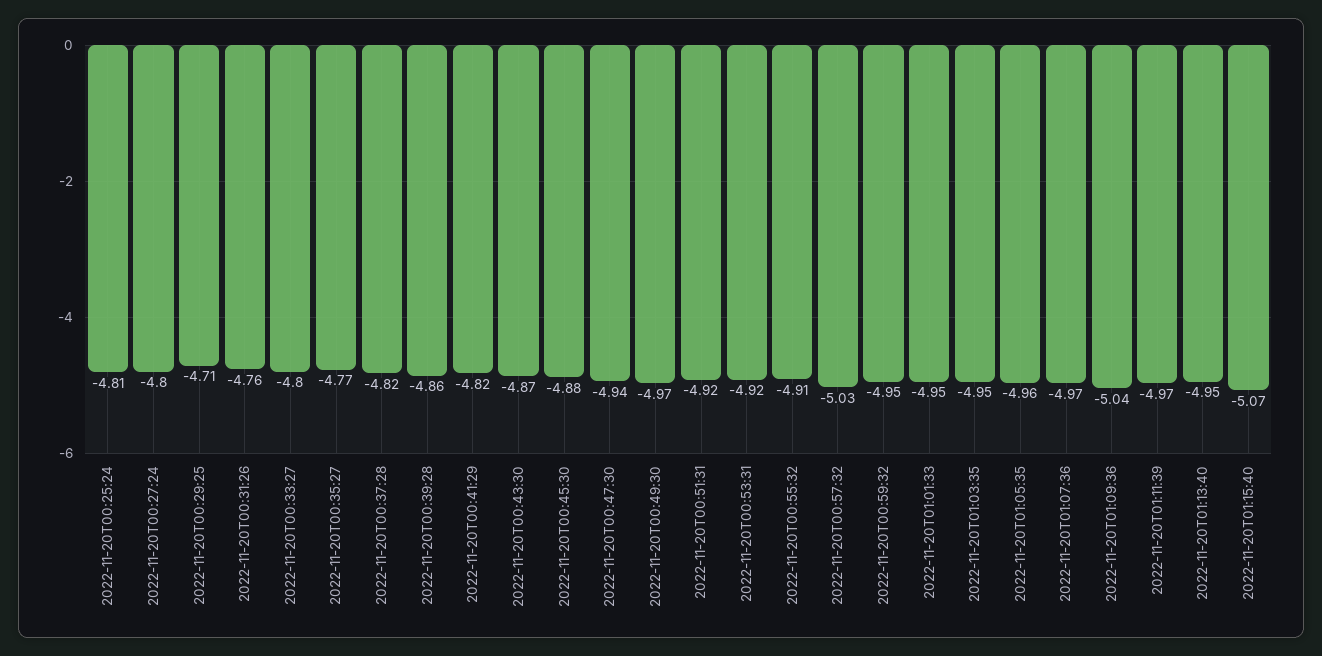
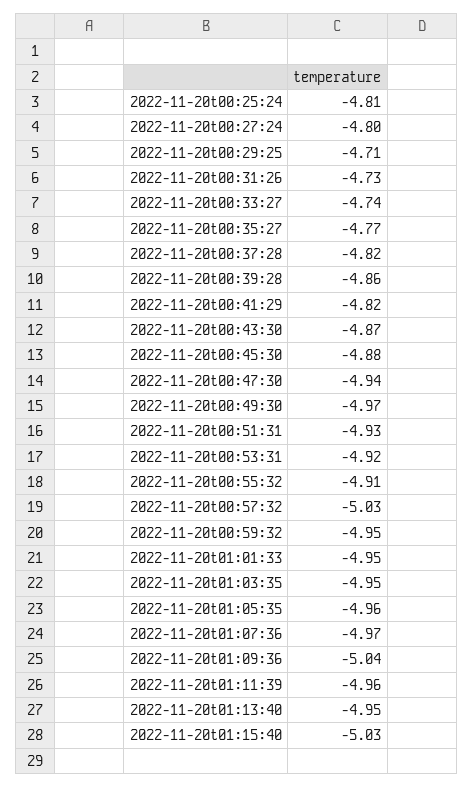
2022-11-20T00:31:26: -4.76 -> -4.73
2022-11-20T00:33:27: -4.8 -> -4.74
2022-11-20T00:51:31: -4.92 -> -4.93
2022-11-20T01:11:39: -4.97 -> -4.96
2022-11-20T01:15:40: -5.07 -> -5.03

